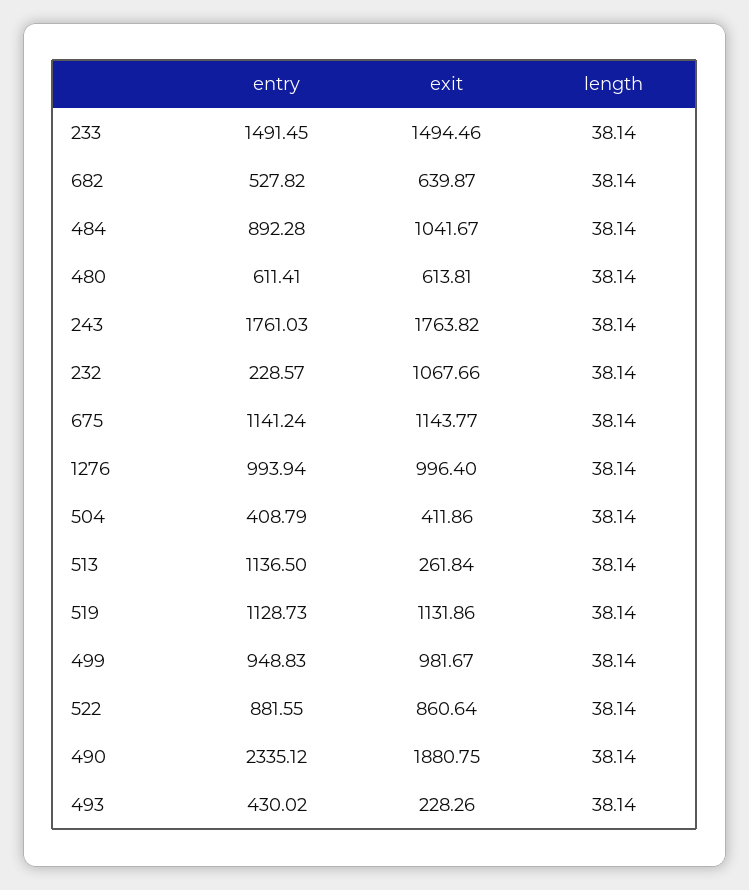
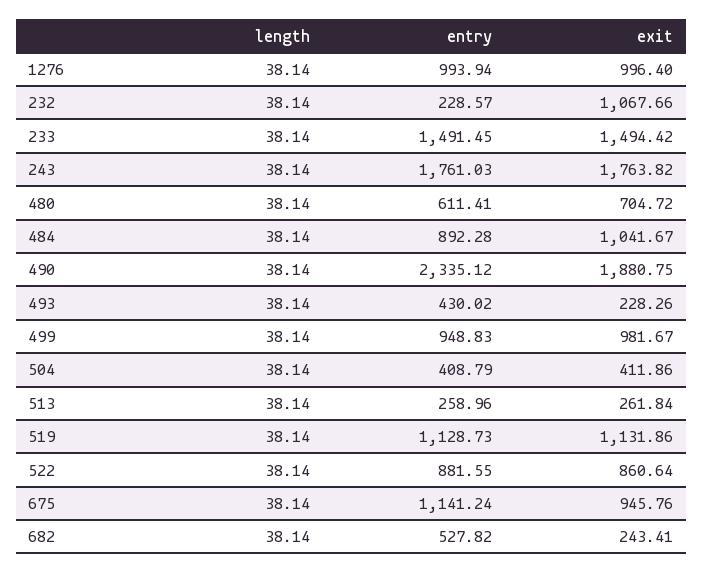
exit, 233: 1494.46 -> 1494.42
exit, 682: 639.87 -> 243.41
exit, 480: 613.81 -> 704.72
exit, 675: 1143.77 -> 945.76
entry, 513: 1136.5 -> 258.96

